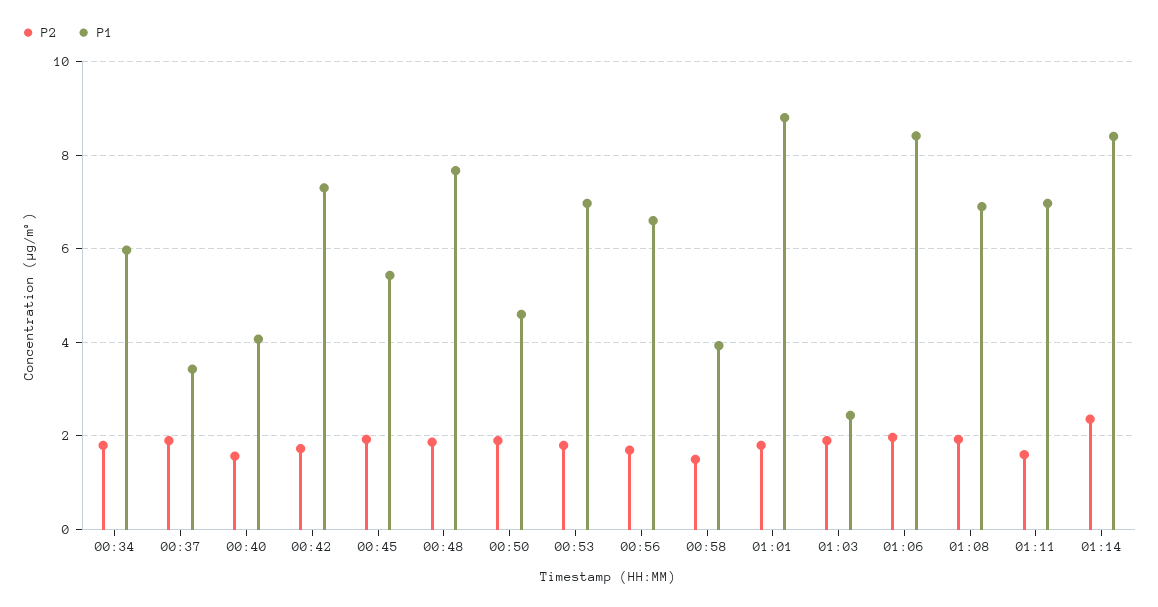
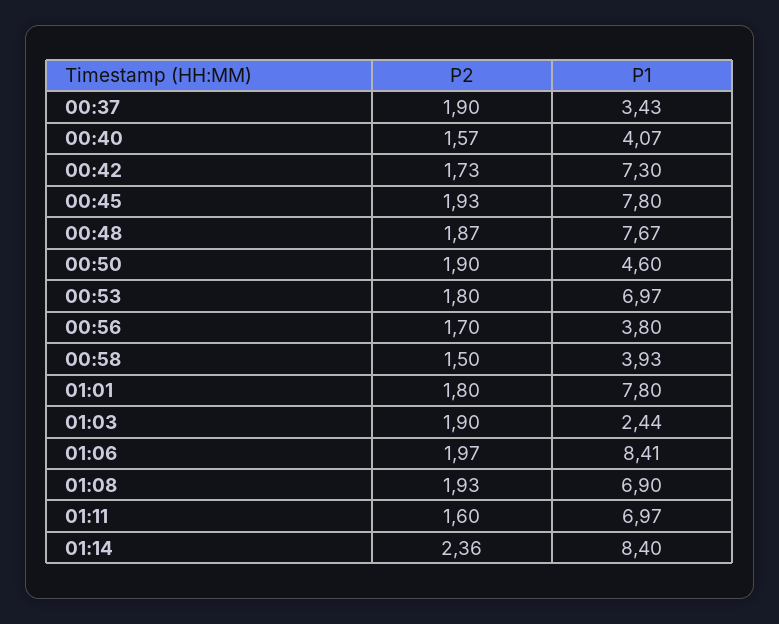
P2, 00:34: 1.8 -> none
P1, 00:34: 6 -> none
P1, 00:45: 5.4 -> 7.8
P1, 00:56: 6.6 -> 3.8
P1, 01:01: 8.8 -> 7.8

